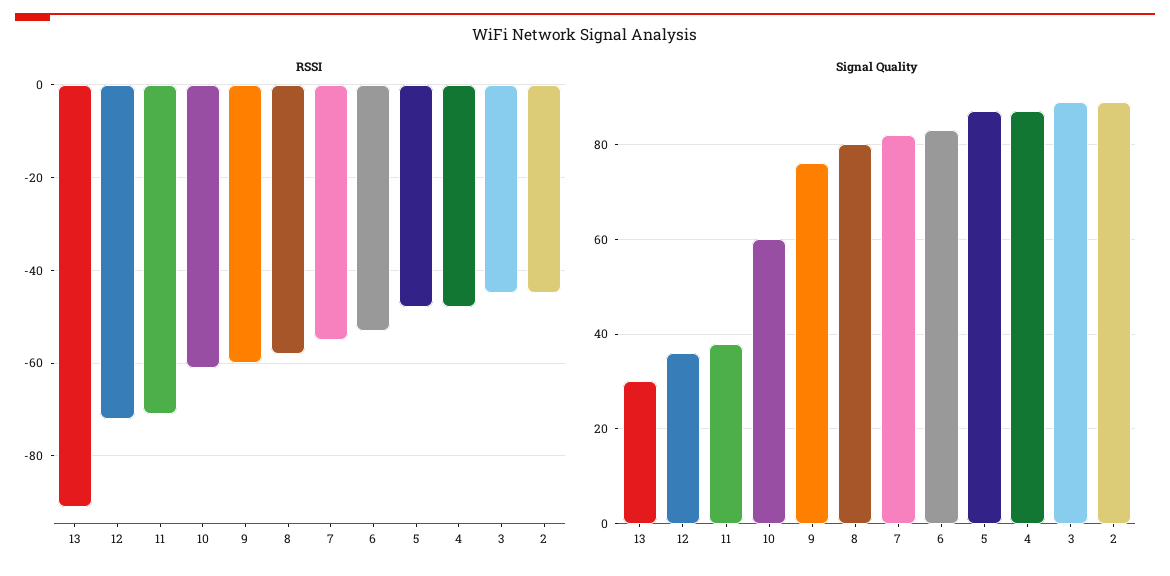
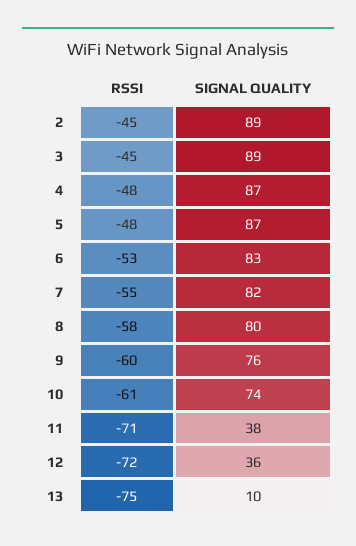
RSSI, 13: -90 -> -75
Signal Quality, 13: 30 -> 10
Signal Quality, 10: 60 -> 74

